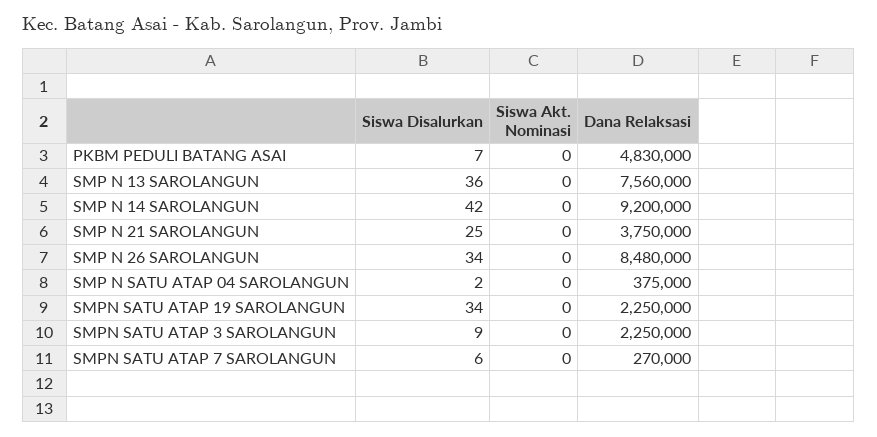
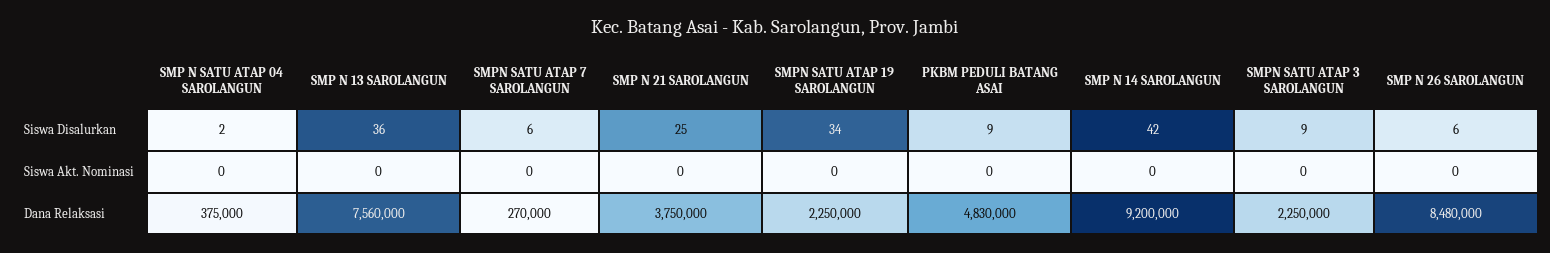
Siswa Disalurkan, PKBM PEDULI BATANG ASAI: 7 -> 9
Siswa Disalurkan, SMP N 26 SAROLANGUN: 34 -> 6

